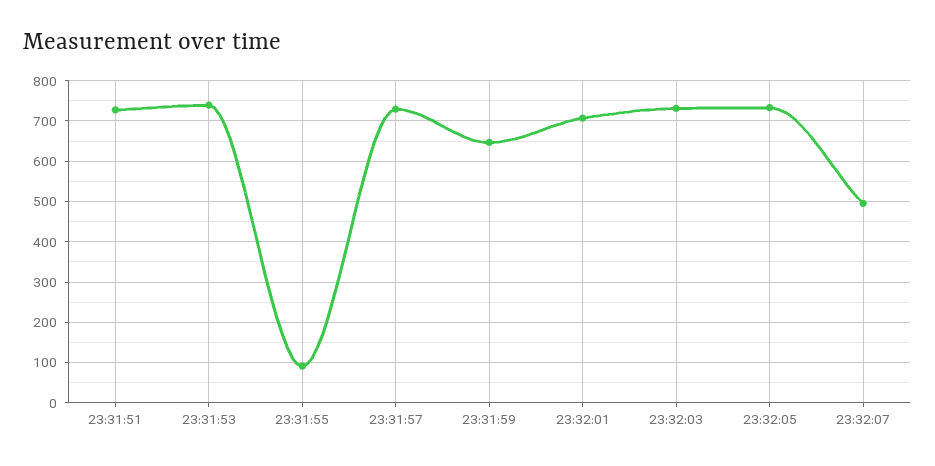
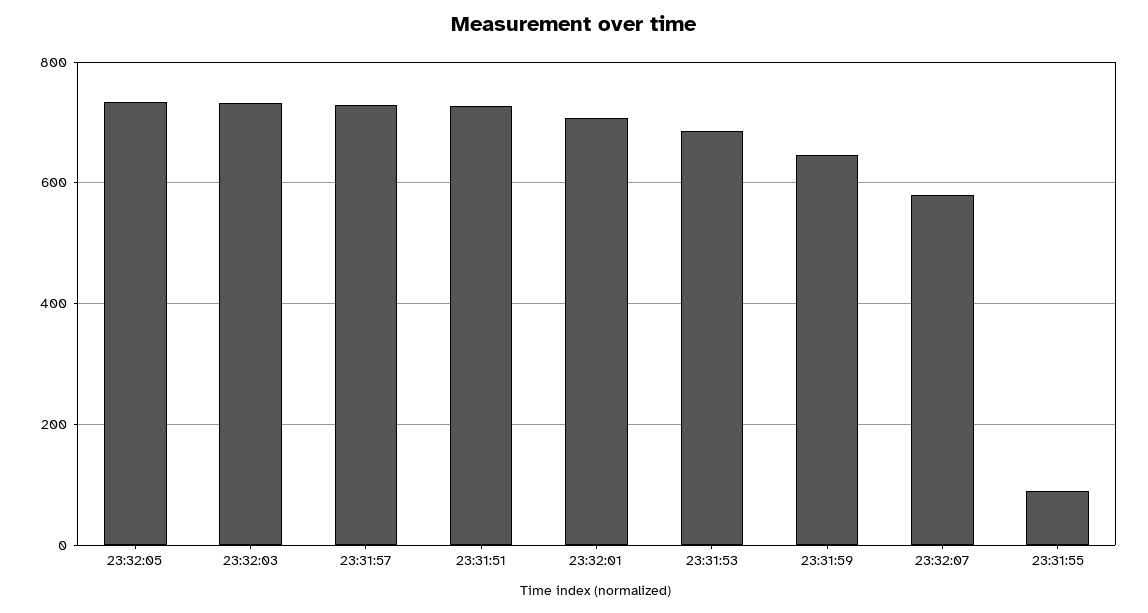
23:31:53: 740 -> 680
23:32:07: 500 -> 580

